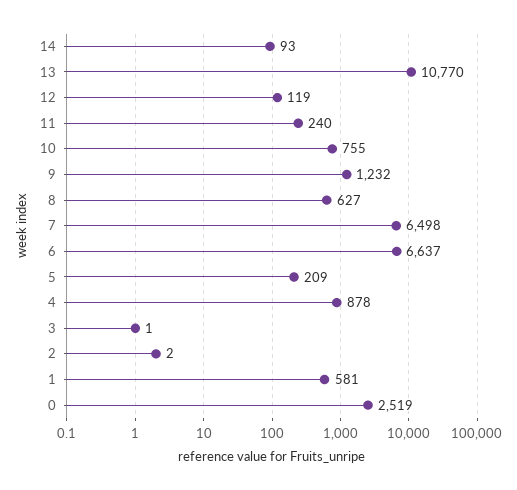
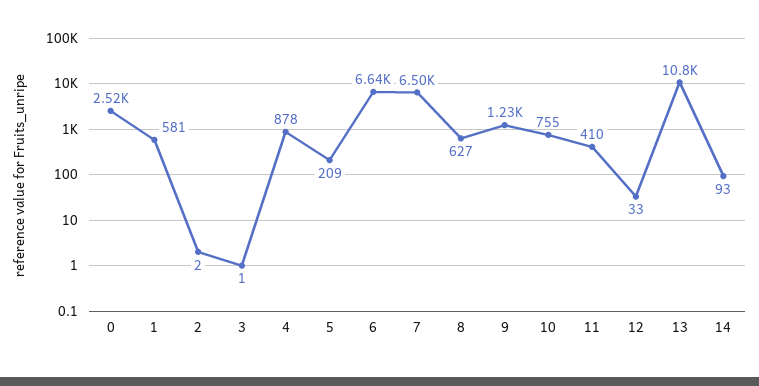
12: 119 -> 33
11: 240 -> 410

